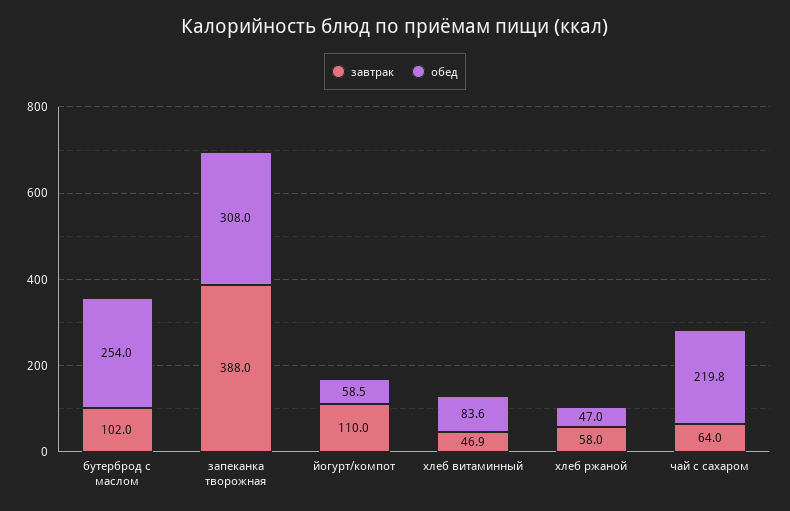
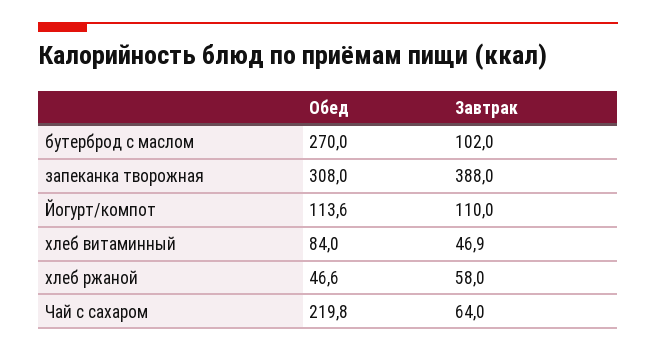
обед, бутерброд с маслом: 254 -> 270
обед, йогурт/компот: 58.5 -> 113.6
обед, хлеб витаминный: 83.6 -> 84
обед, хлеб ржаной: 47 -> 46.6

